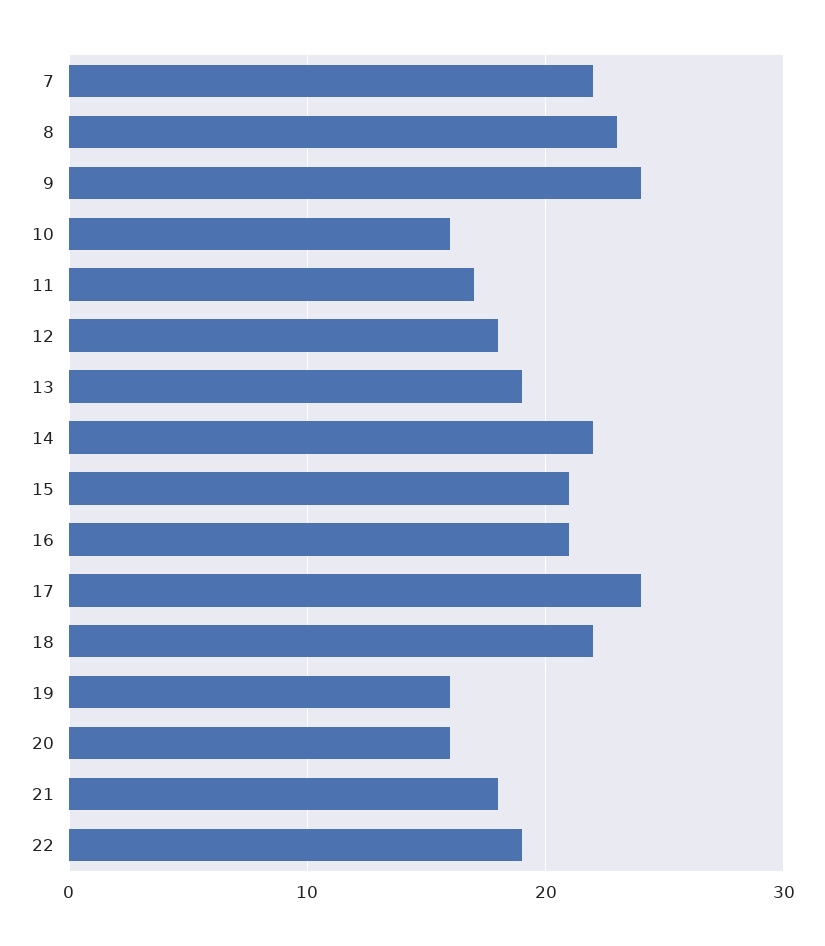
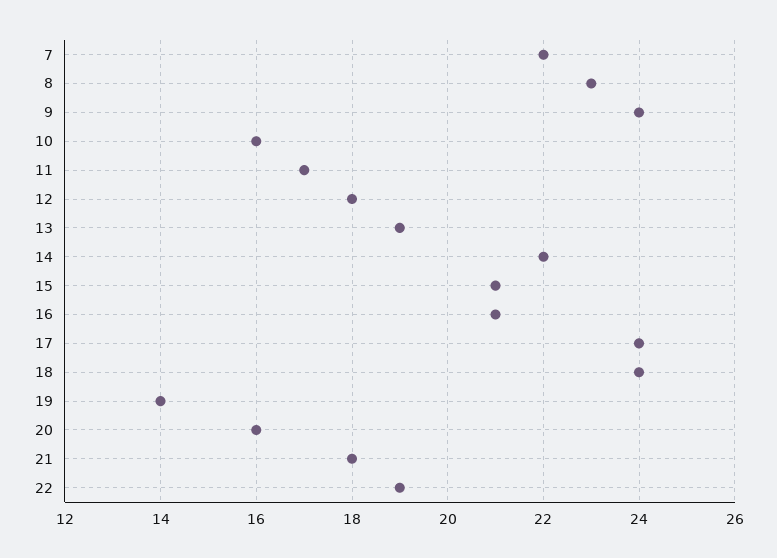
18: 22 -> 24
19: 16 -> 14

